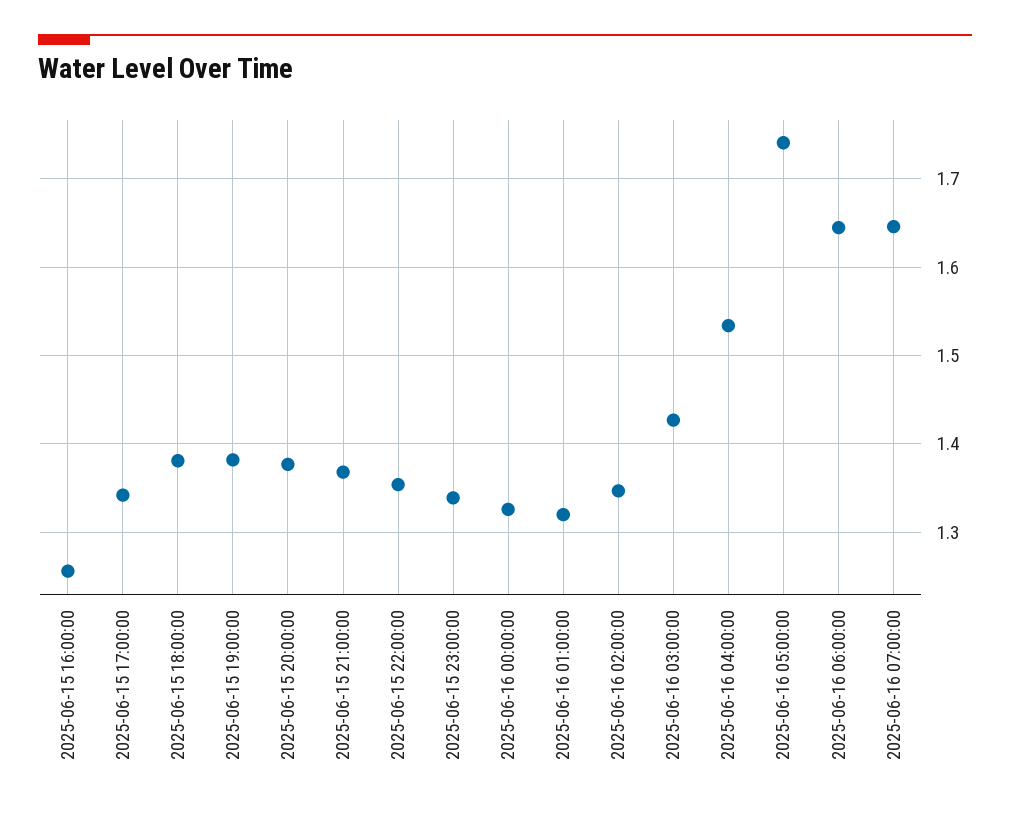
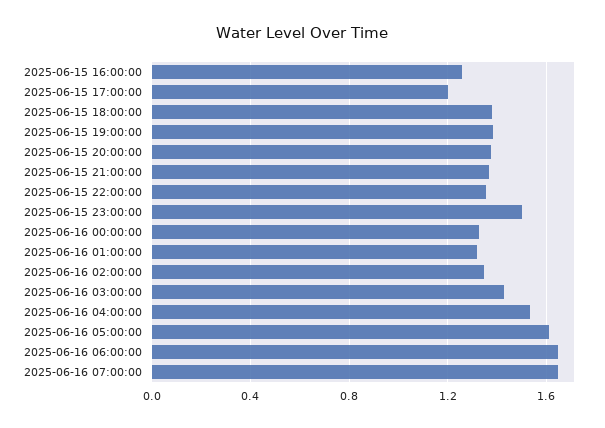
2025-06-15 17:00:00: 1.34 -> 1.2
2025-06-15 23:00:00: 1.34 -> 1.5
2025-06-16 05:00:00: 1.74 -> 1.6

